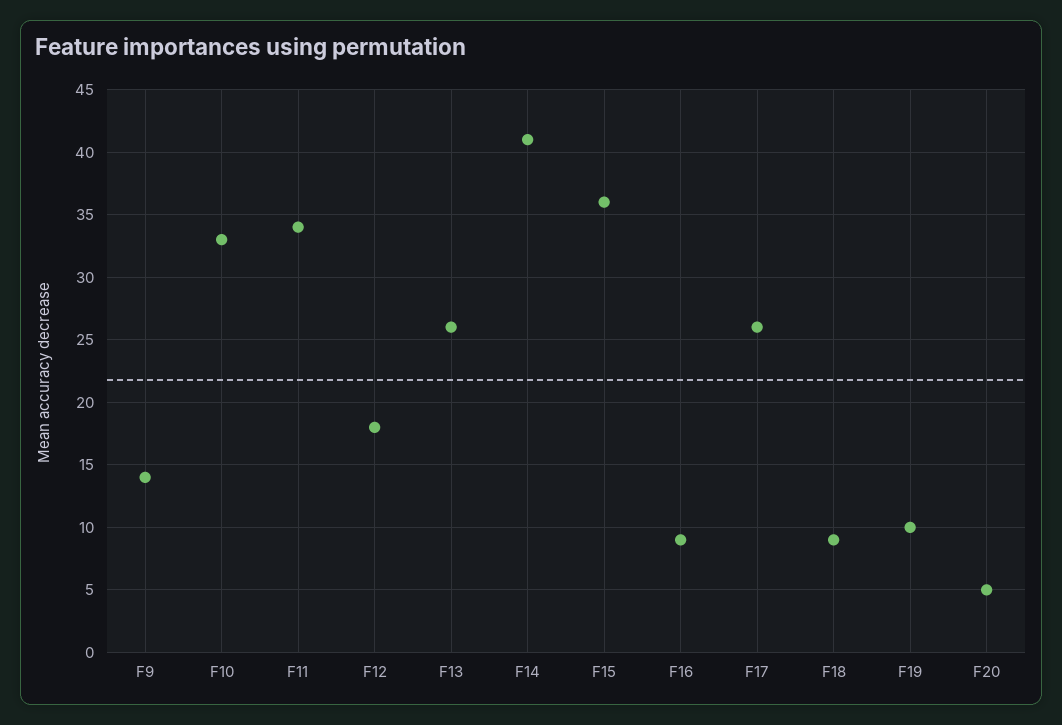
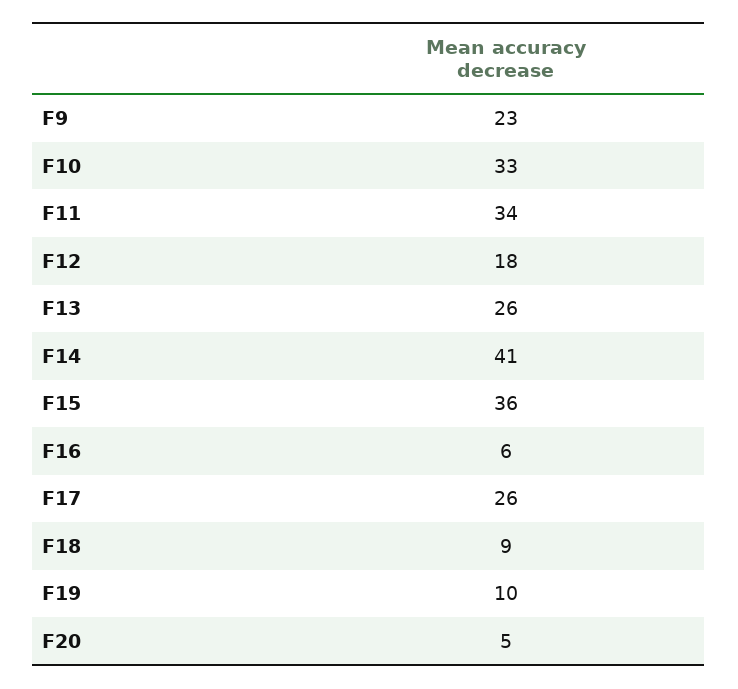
F9: 14 -> 23
F16: 9 -> 6

